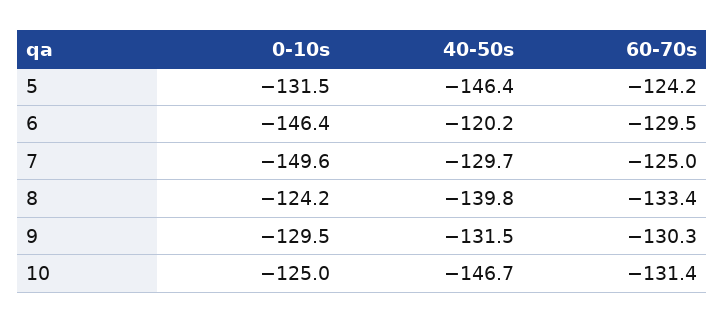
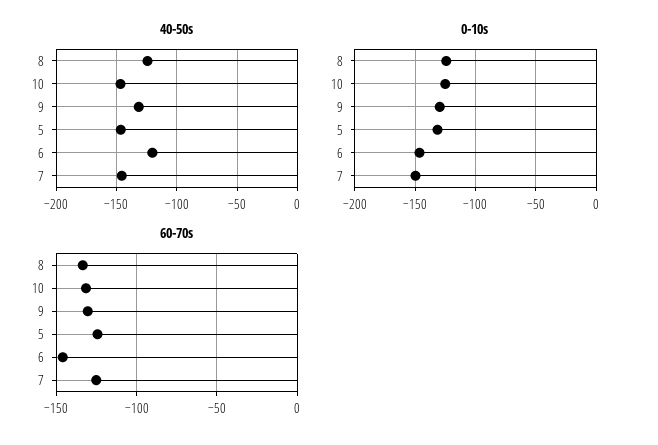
60-70s, 6: -129.5 -> -145
40-50s, 7: -129.7 -> -145
40-50s, 8: -139.8 -> -125

